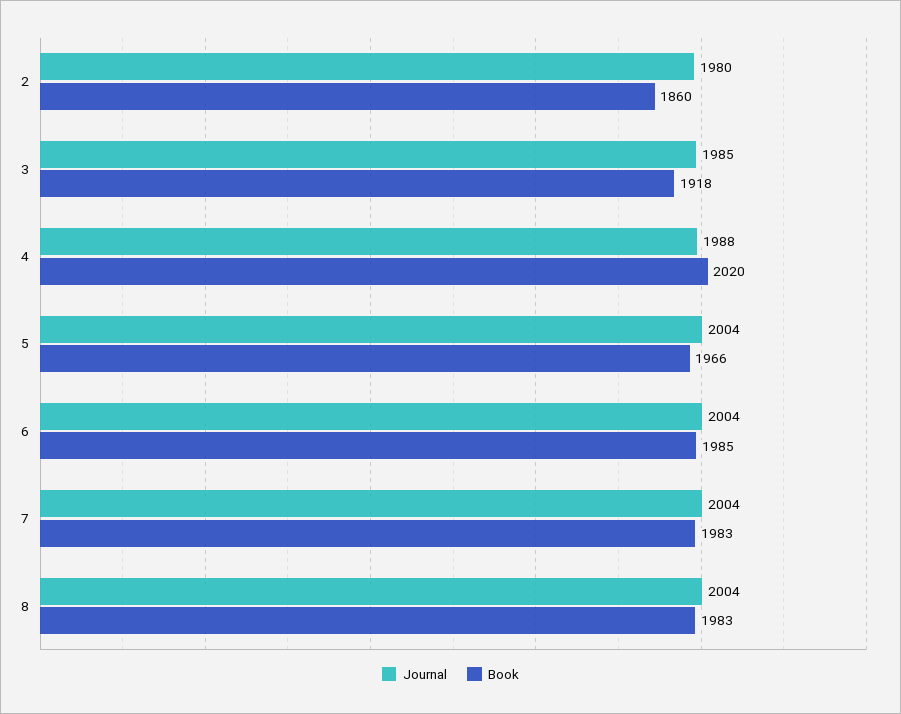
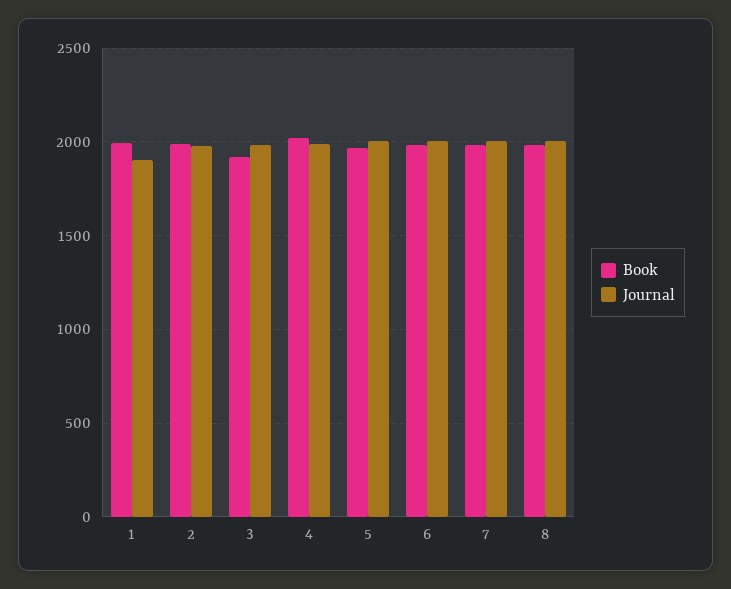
Book, 2: 1860 -> 2000
Book, 1: none -> 2000
Journal, 1: none -> 1900

